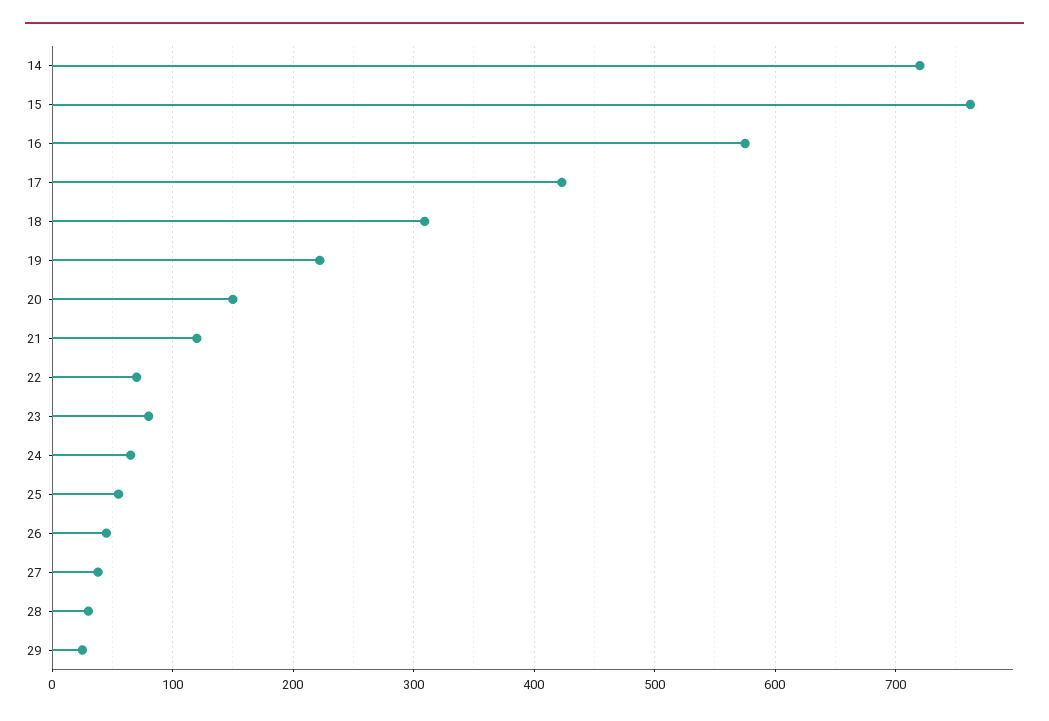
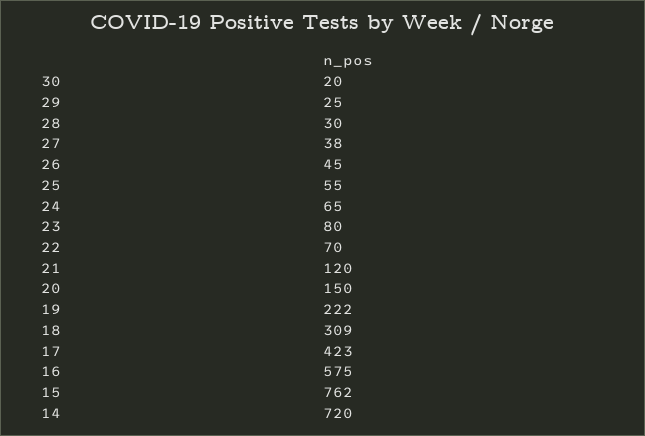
30: none -> 20

